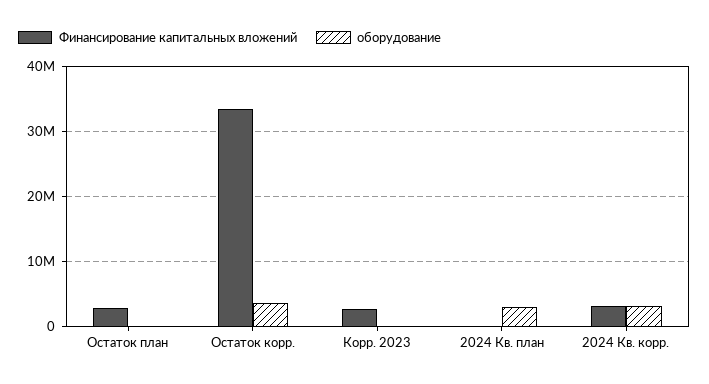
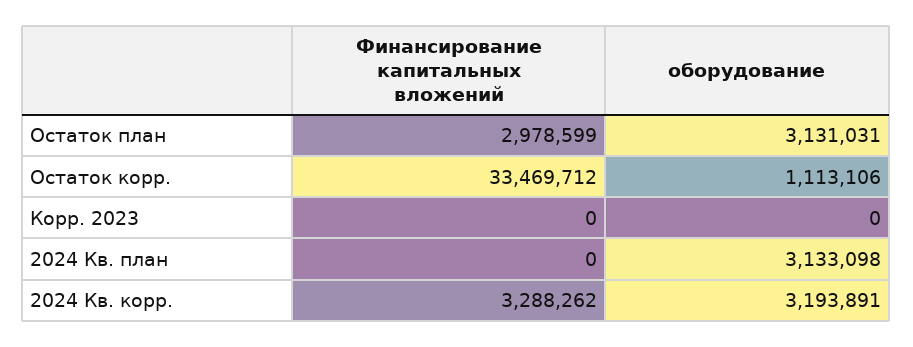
оборудование, Остаток план: 0 -> 3131031
оборудование, Остаток корр.: 4000000 -> 1113106
Финансирование капитальных вложений, Корр. 2023: 3000000 -> 0

